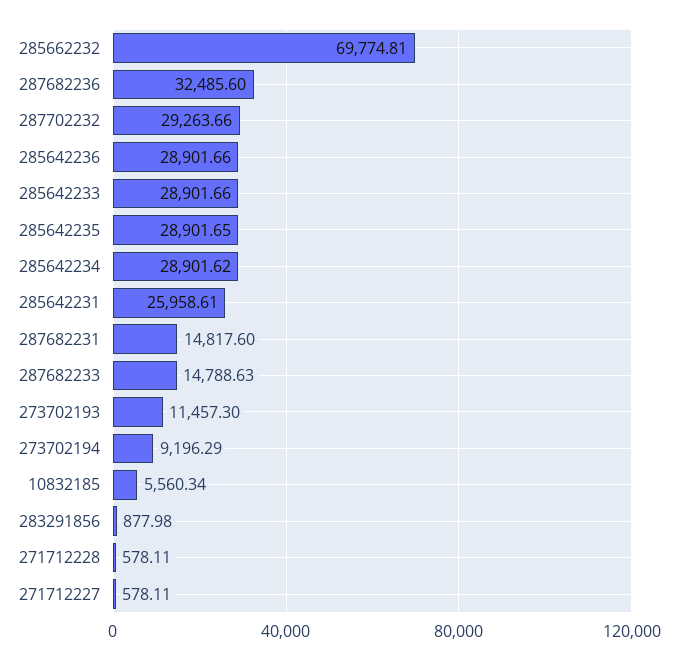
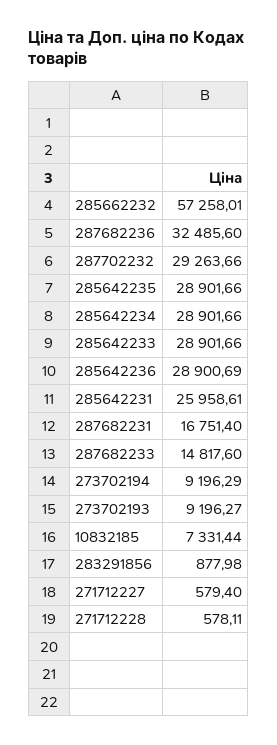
285662232: 69774.81 -> 57258.01
285642236: 28901.66 -> 28900.69
285642235: 28901.65 -> 28901.66
285642234: 28901.62 -> 28901.66
287682231: 14817.6 -> 16751.4
287682233: 14788.63 -> 14817.6
273702193: 11457.3 -> 9196.27
10832185: 5560.34 -> 7331.44
271712227: 578.11 -> 579.4

